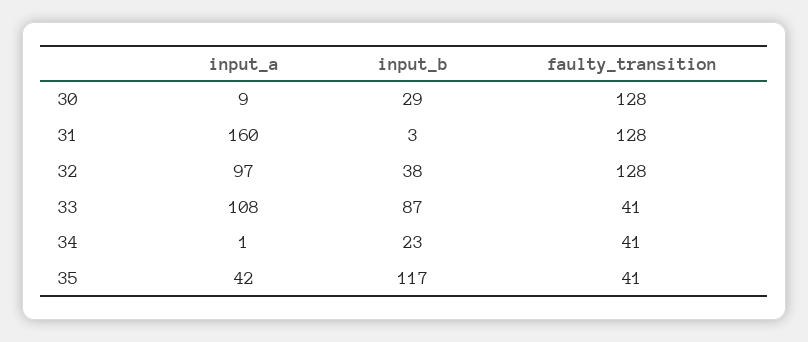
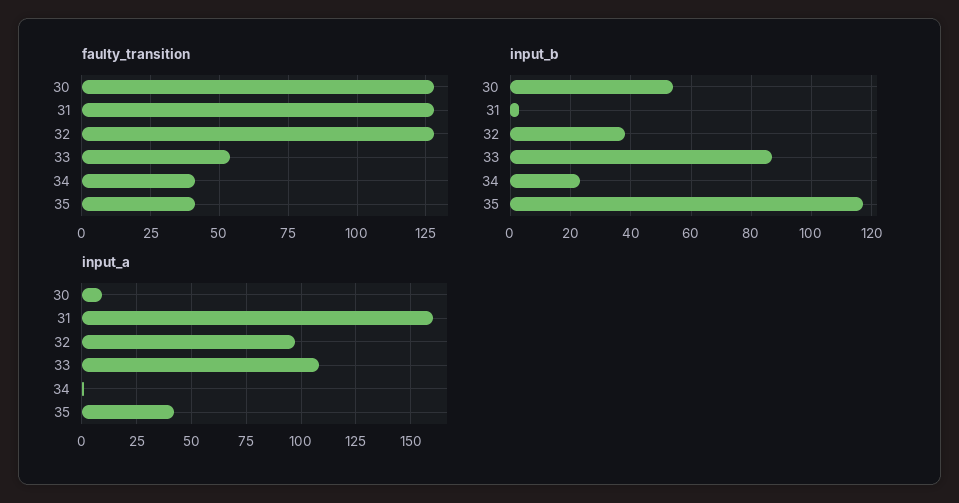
input_b, 30: 29 -> 55
faulty_transition, 33: 41 -> 55

